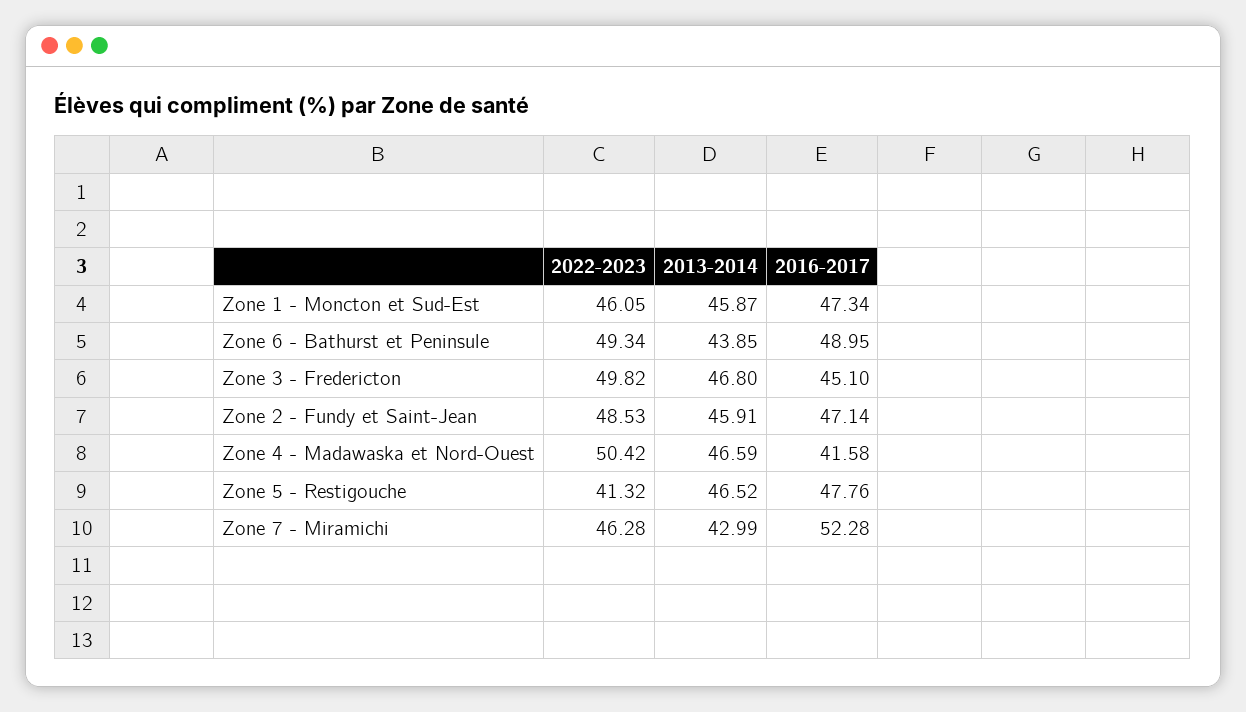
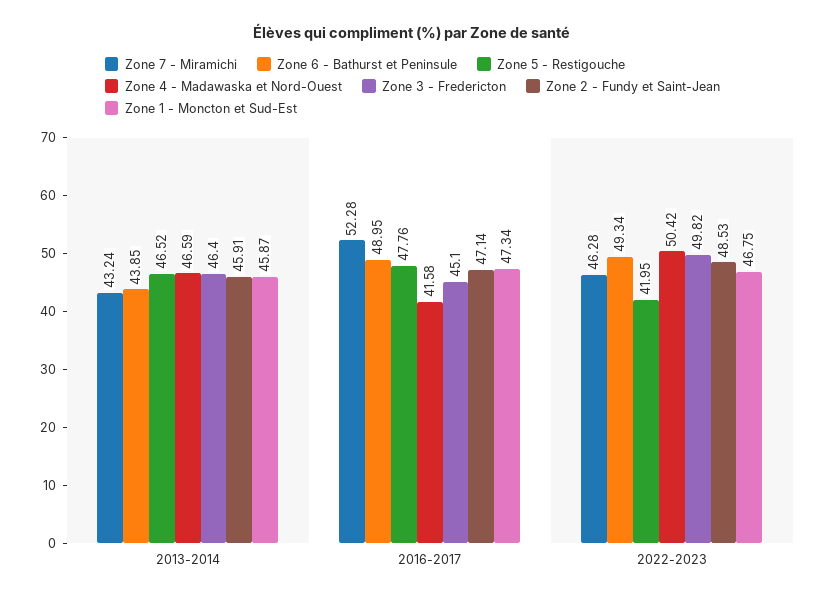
Zone 1 - Moncton et Sud-Est, 2022-2023: 46.05 -> 46.75
Zone 3 - Fredericton, 2013-2014: 46.8 -> 46.4
Zone 5 - Restigouche, 2022-2023: 41.32 -> 41.95
Zone 7 - Miramichi, 2013-2014: 42.99 -> 43.24

